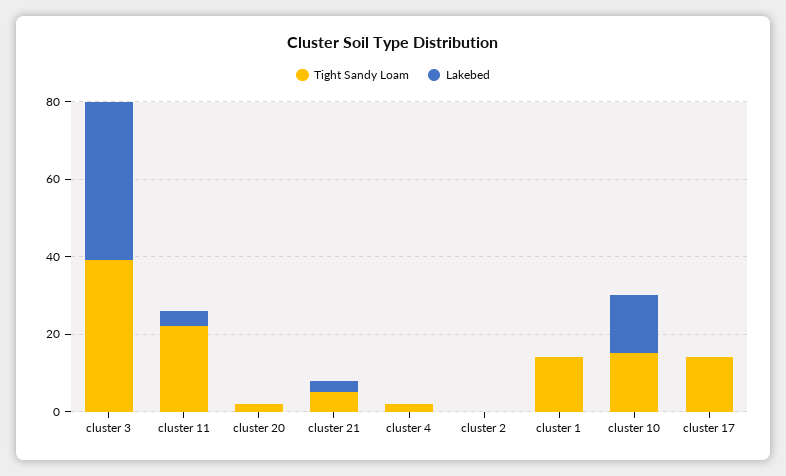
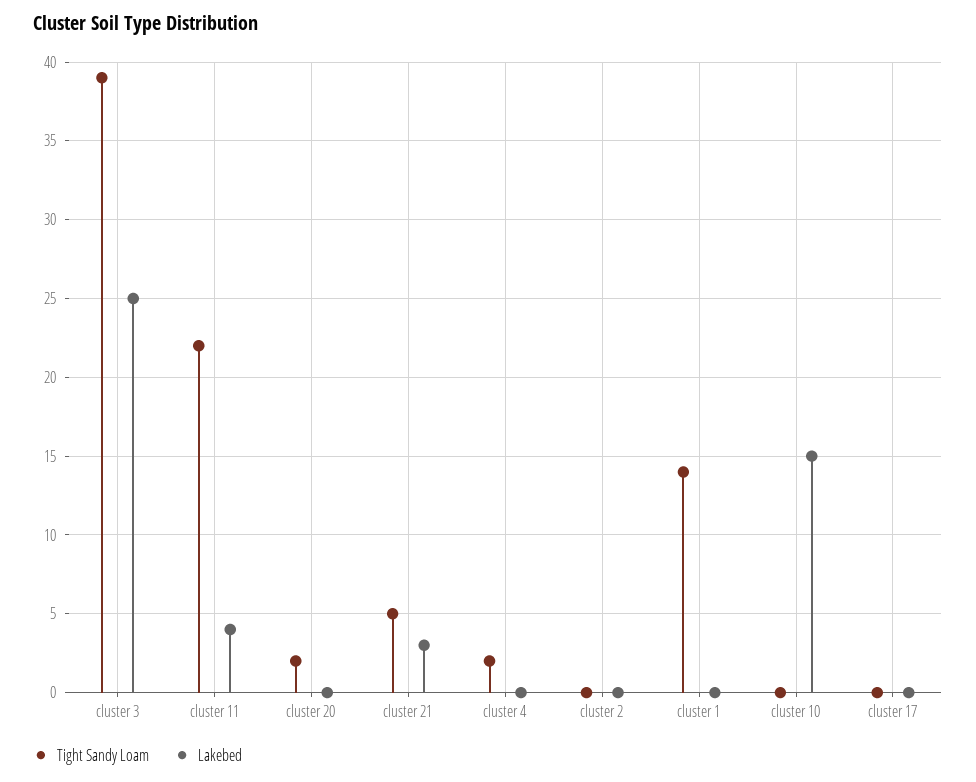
Lakebed, cluster 3: 40 -> 25
Tight Sandy Loam, cluster 10: 15 -> 0
Tight Sandy Loam, cluster 17: 15 -> 0

